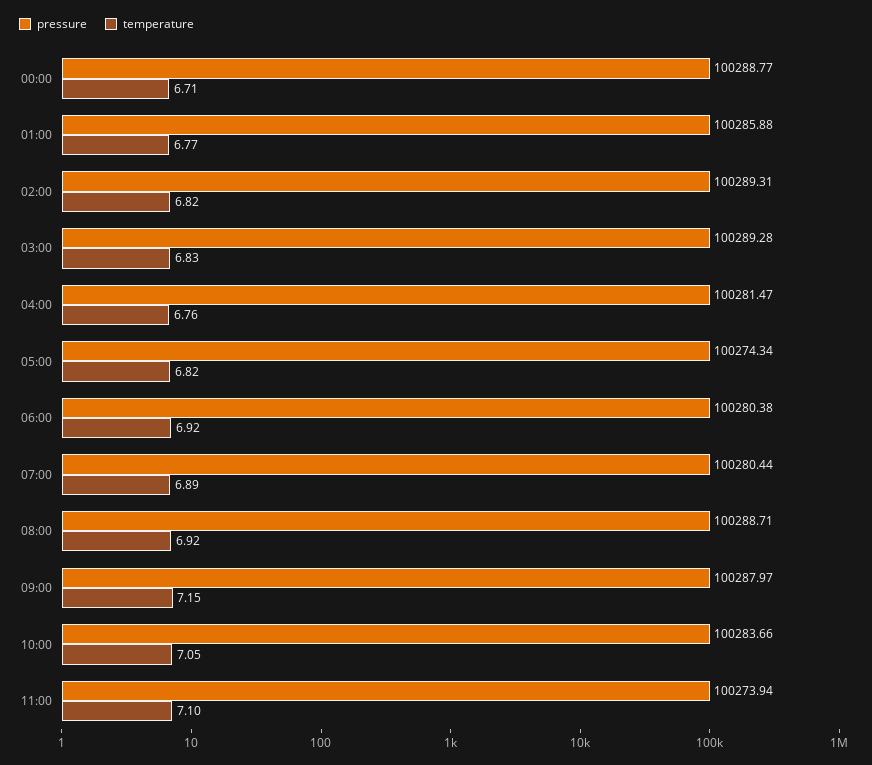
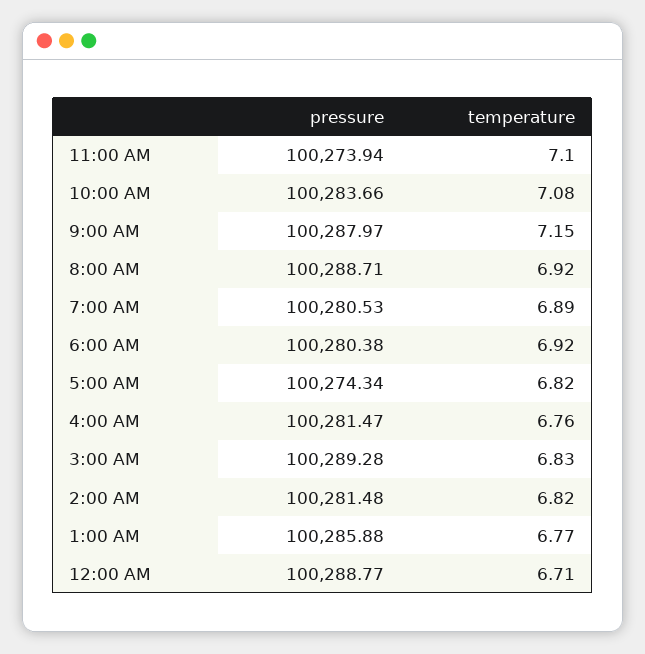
pressure, 02:00: 100289.31 -> 100281.48
pressure, 07:00: 100280.44 -> 100280.53
temperature, 10:00: 7.05 -> 7.08

